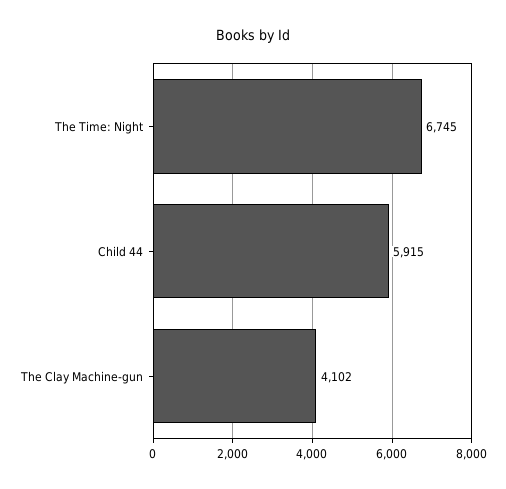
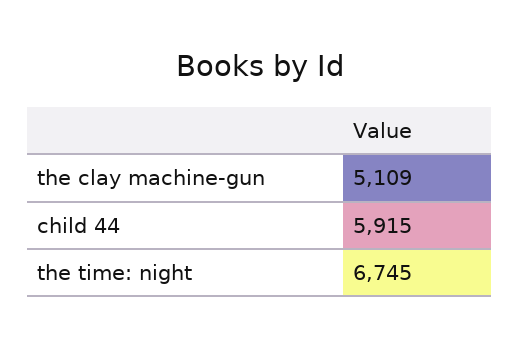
The Clay Machine-gun: 4102 -> 5109

